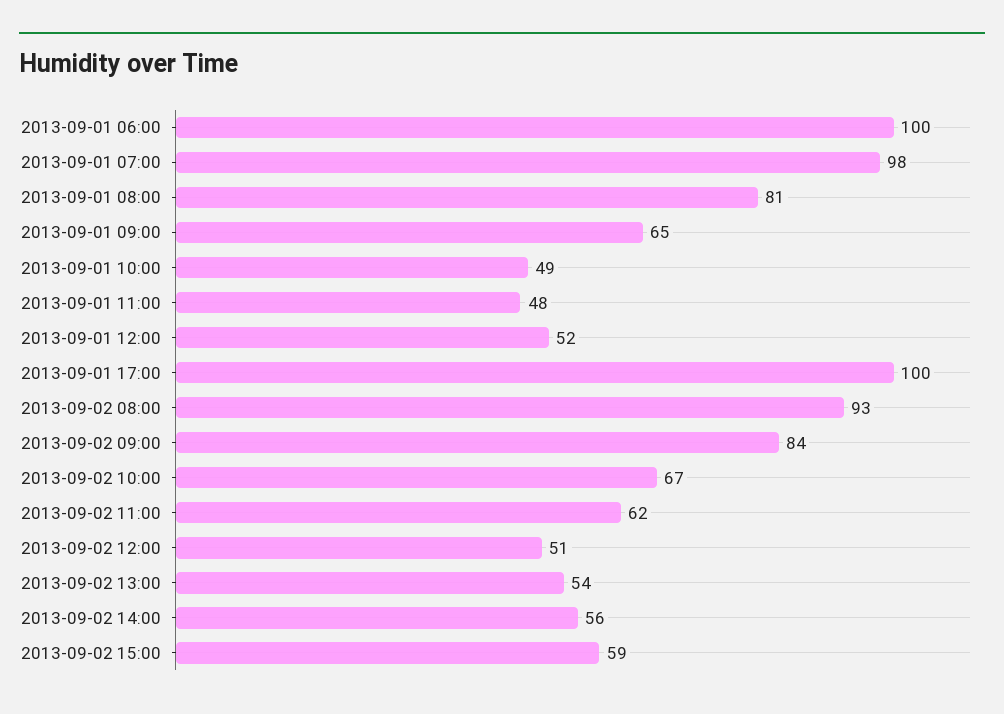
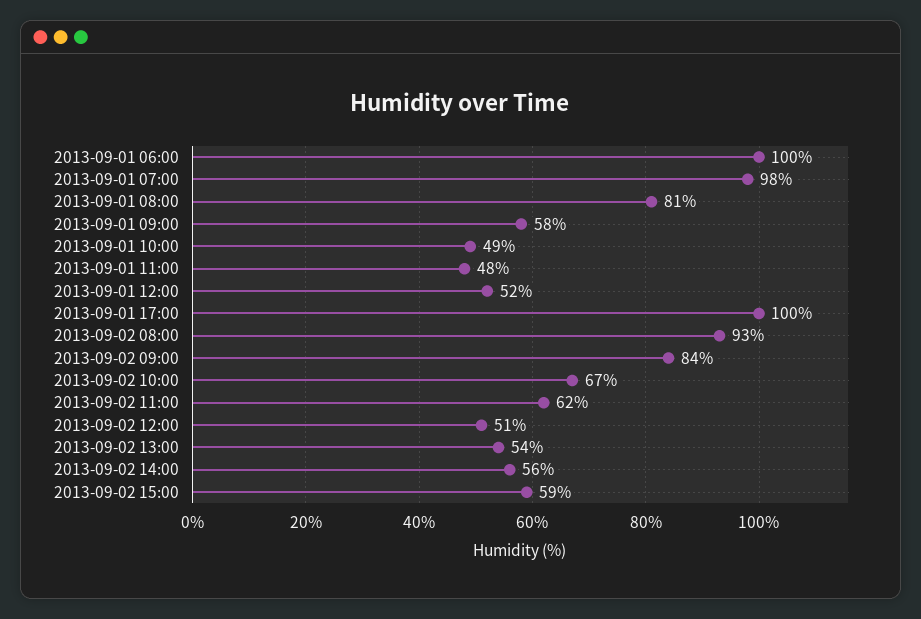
2013-09-01 09:00: 65 -> 58

